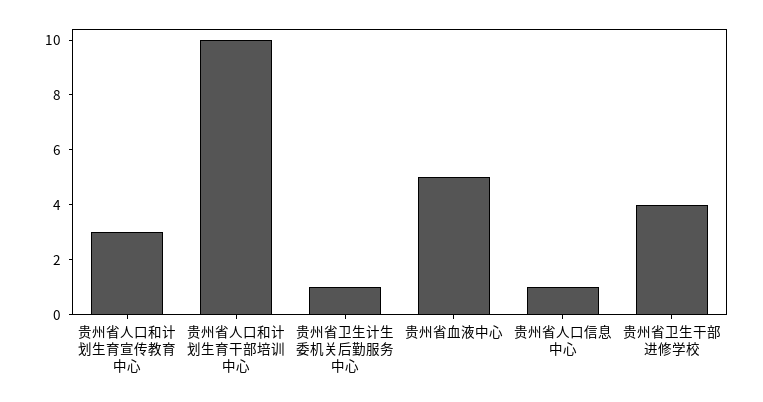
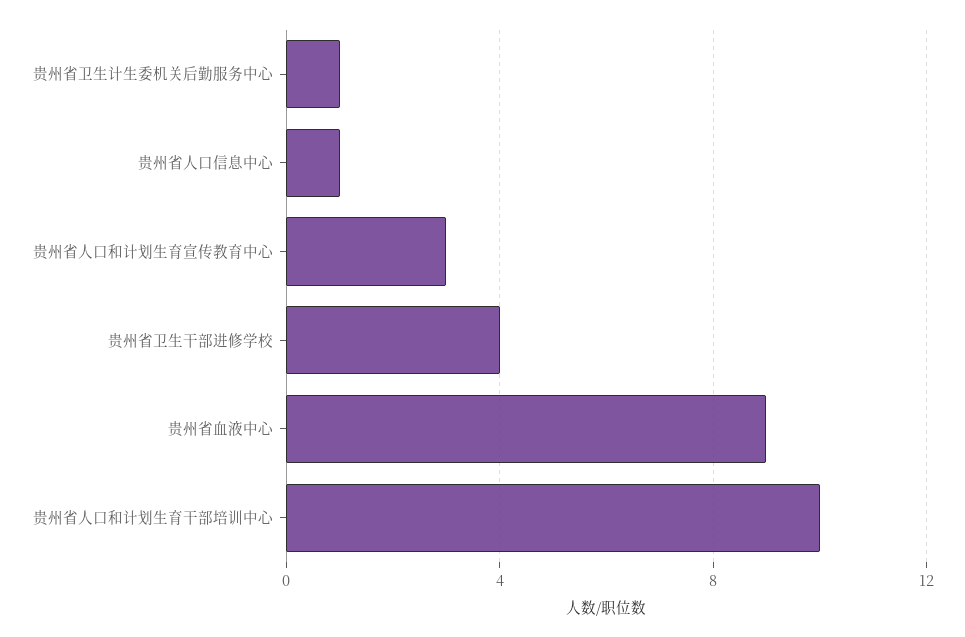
贵州省血液中心: 5 -> 9

